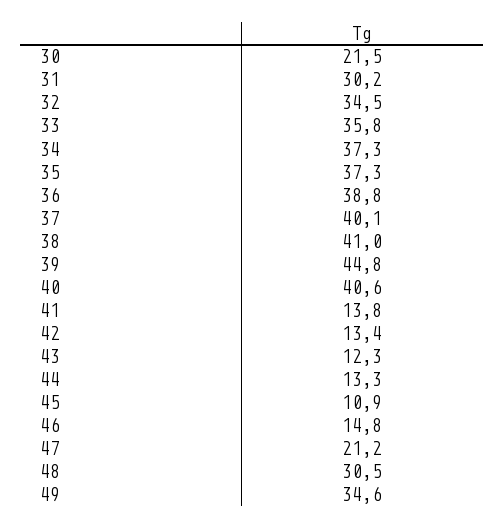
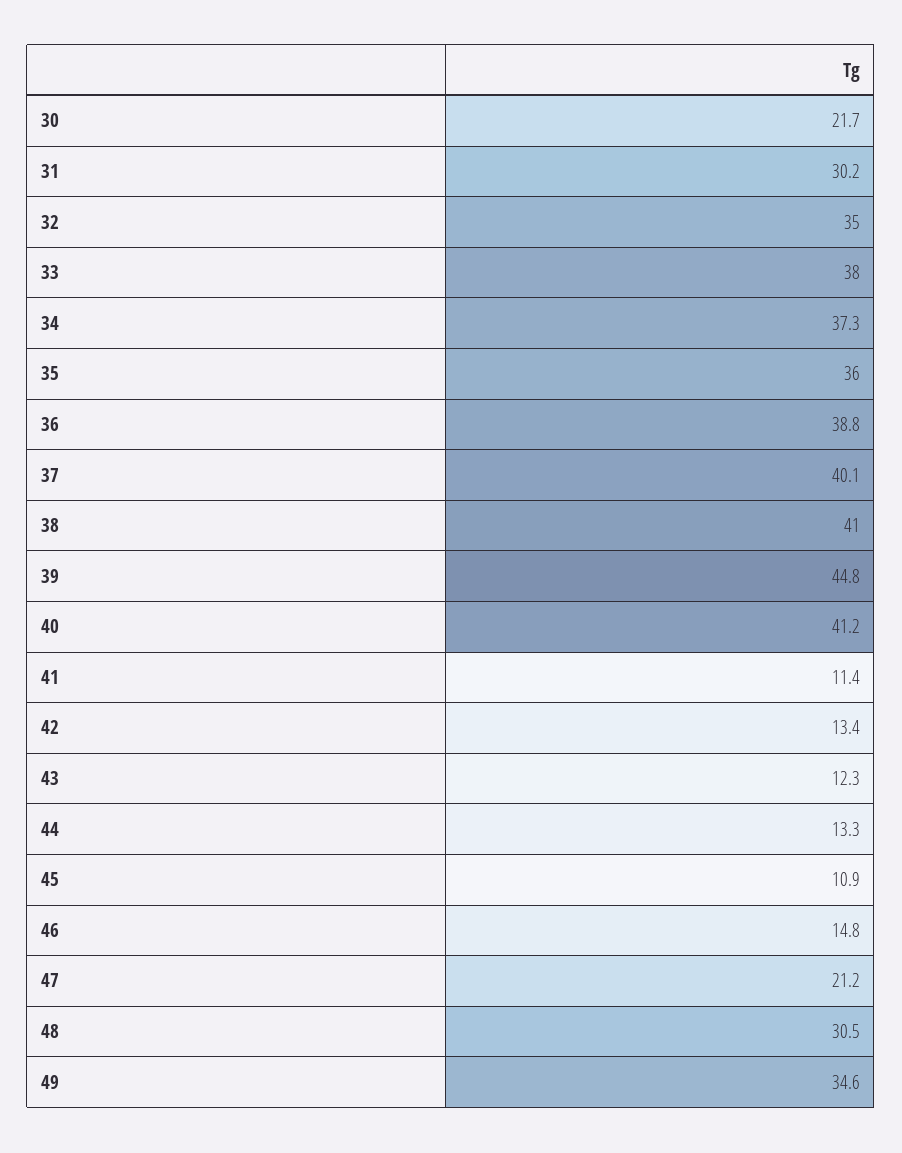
30: 21.5 -> 21.7
32: 34.5 -> 35
33: 35.8 -> 38
35: 37.3 -> 36
40: 40.6 -> 41.2
41: 13.8 -> 11.4

